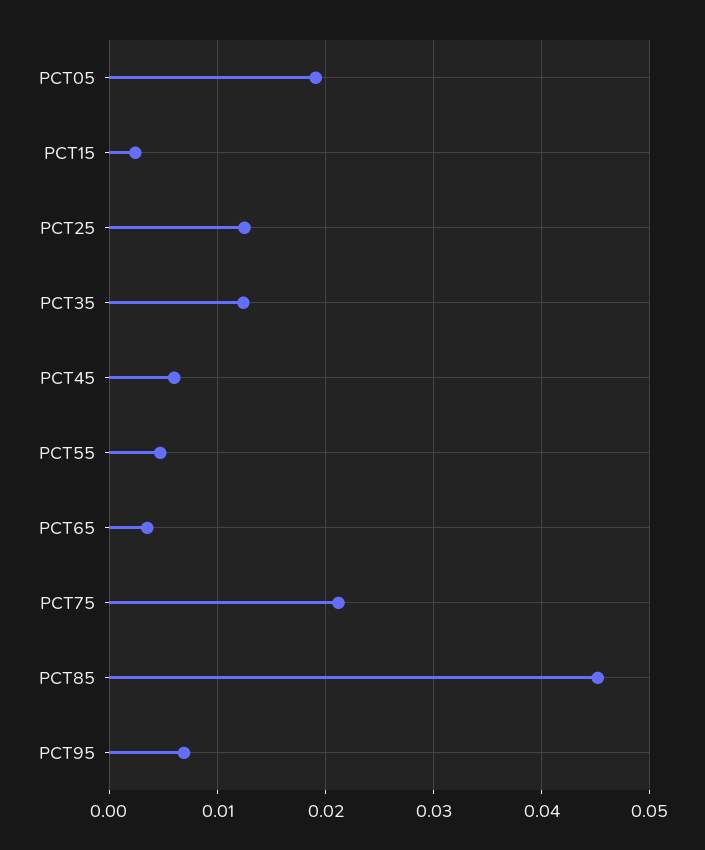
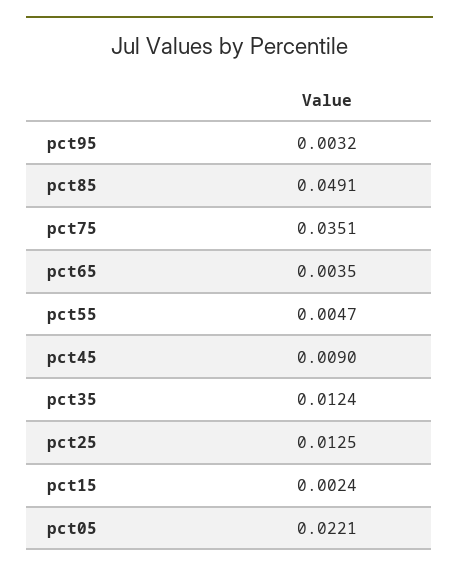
PCT05: 0.019 -> 0.0221
PCT45: 0.006 -> 0.009
PCT75: 0.021 -> 0.0351
PCT85: 0.045 -> 0.0491
PCT95: 0.007 -> 0.0032

